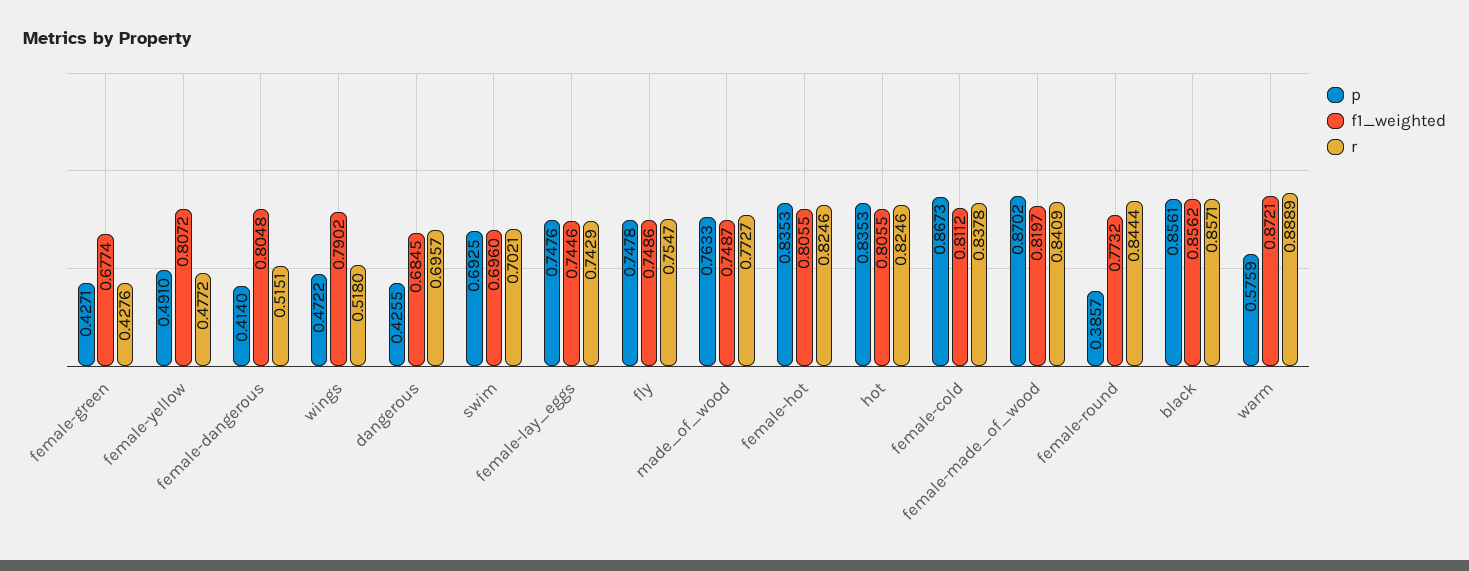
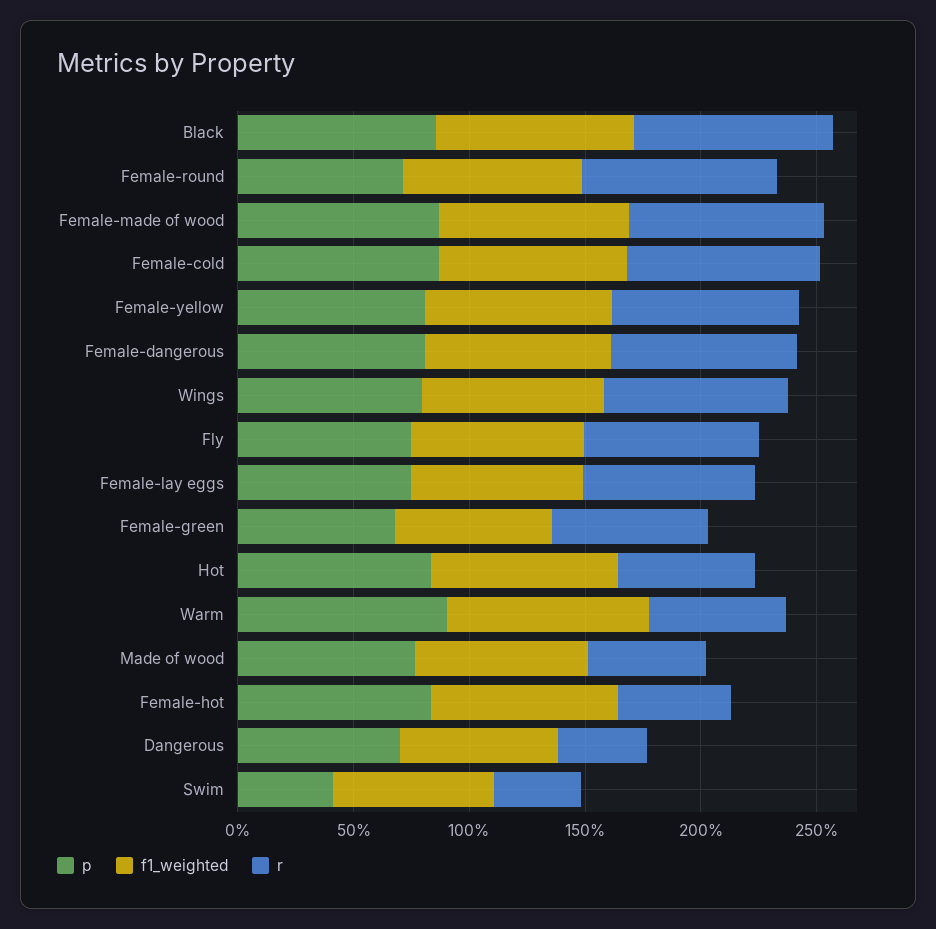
p, female-green: 0.4271 -> 0.7
r, female-green: 0.4276 -> 0.7
p, female-yellow: 0.491 -> 0.8
r, female-yellow: 0.4772 -> 0.8
p, female-dangerous: 0.414 -> 0.8
r, female-dangerous: 0.5151 -> 0.8
p, wings: 0.4722 -> 0.8
r, wings: 0.518 -> 0.8
p, dangerous: 0.4255 -> 0.7
r, dangerous: 0.6957 -> 0.4
p, swim: 0.6925 -> 0.4
r, swim: 0.7021 -> 0.4
r, made_of_wood: 0.7727 -> 0.5
r, female-hot: 0.8246 -> 0.5
r, hot: 0.8246 -> 0.6
p, female-round: 0.3857 -> 0.7
p, warm: 0.5759 -> 0.9
r, warm: 0.8889 -> 0.6

